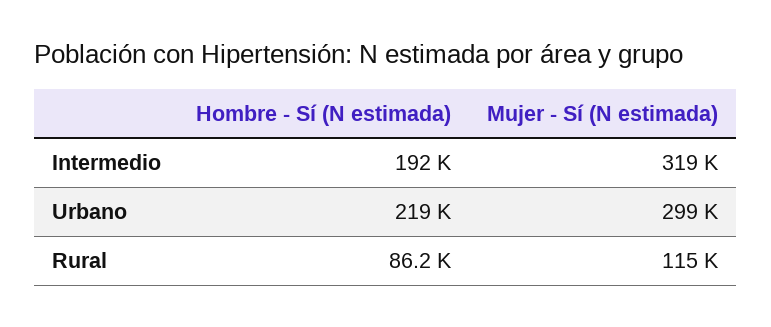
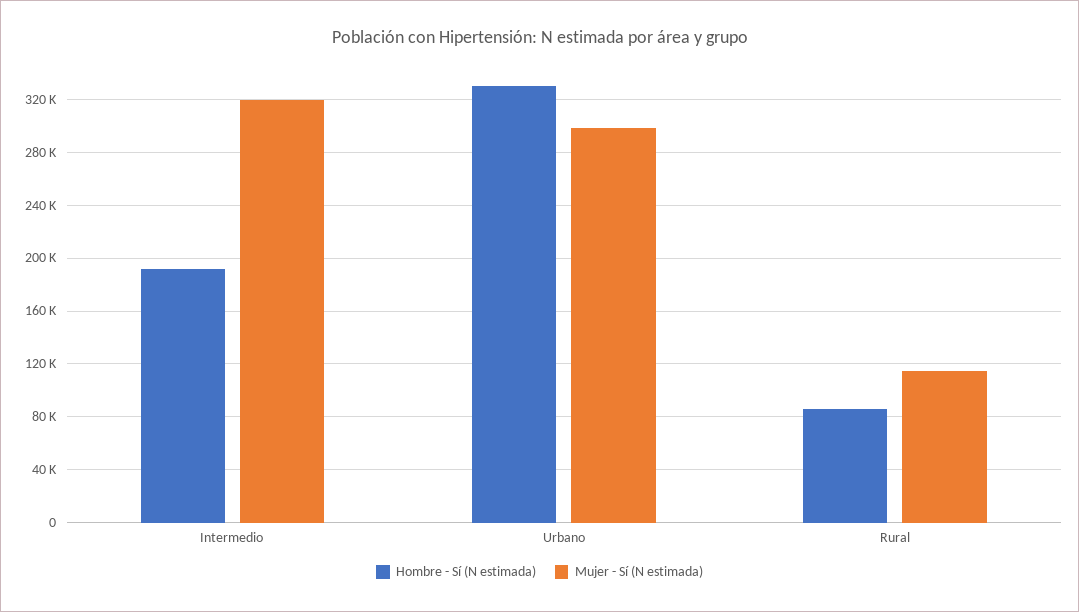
Hombre - Sí (N estimada), Urbano: 219000 -> 330000

